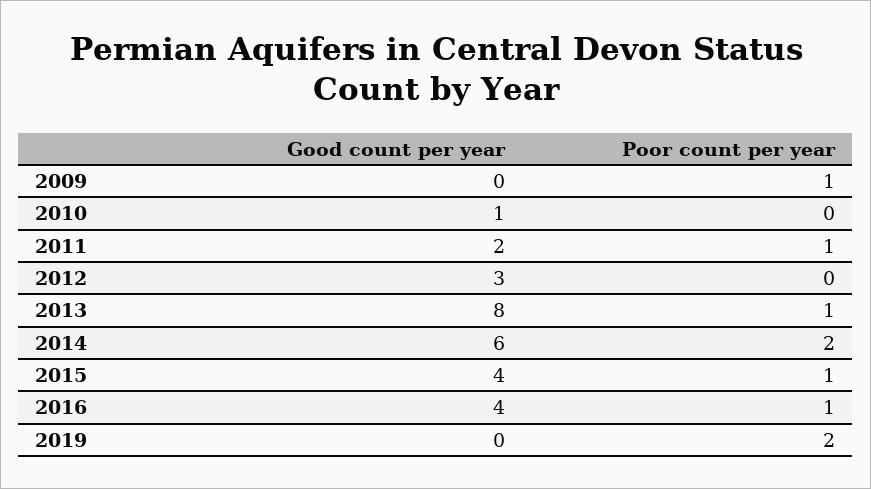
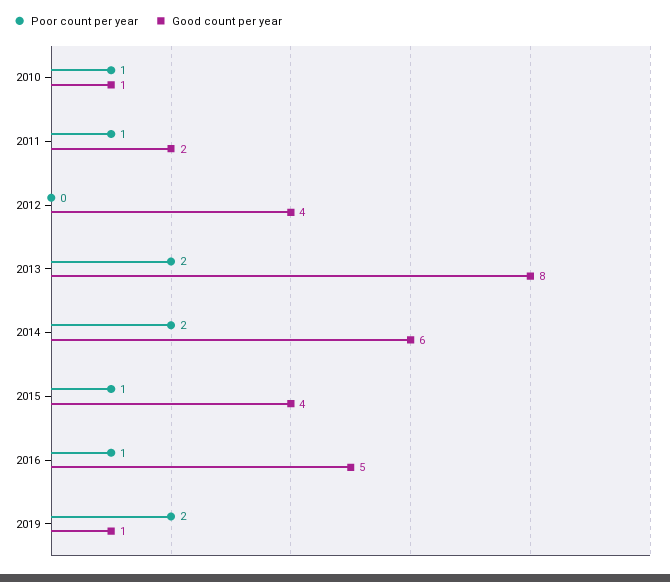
Good count per year, 2009: 0 -> none
Poor count per year, 2009: 1 -> none
Poor count per year, 2010: 0 -> 1
Good count per year, 2012: 3 -> 4
Poor count per year, 2013: 1 -> 2
Good count per year, 2016: 4 -> 5
Good count per year, 2019: 0 -> 1

